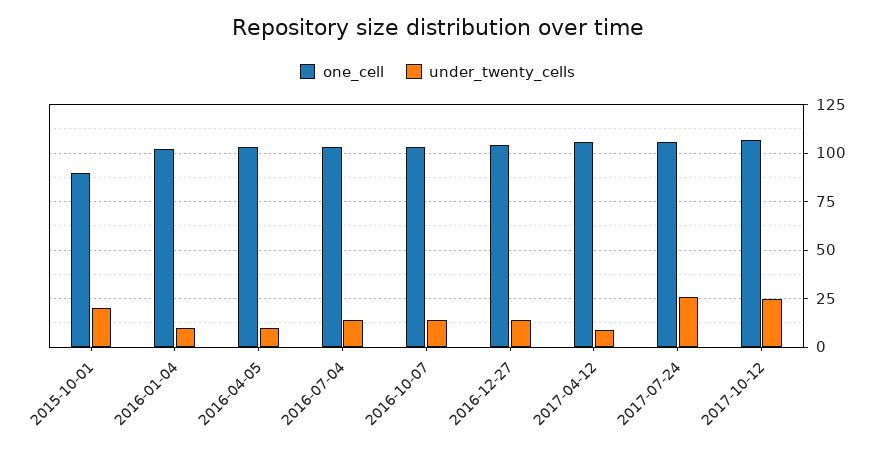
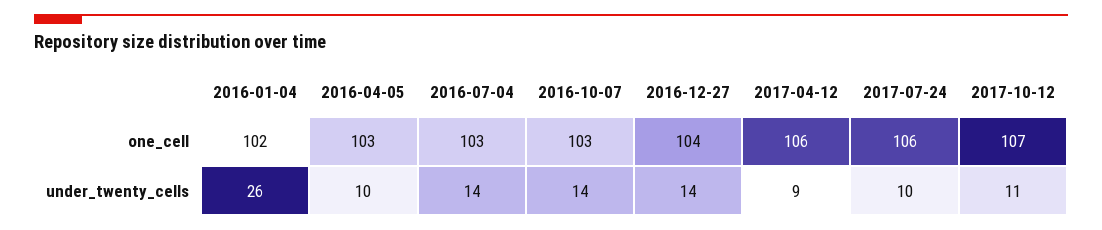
one_cell, 2015-10-01: 90 -> none
under_twenty_cells, 2015-10-01: 20 -> none
under_twenty_cells, 2016-01-04: 10 -> 26
under_twenty_cells, 2017-07-24: 25 -> 10
under_twenty_cells, 2017-10-12: 25 -> 11

